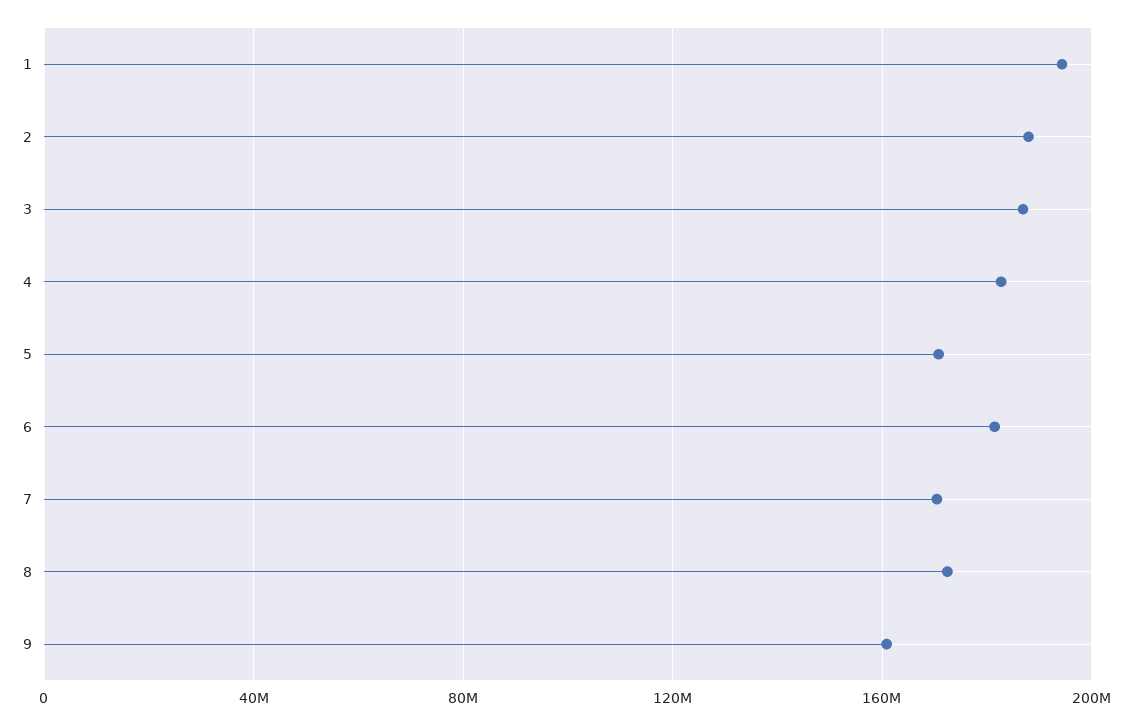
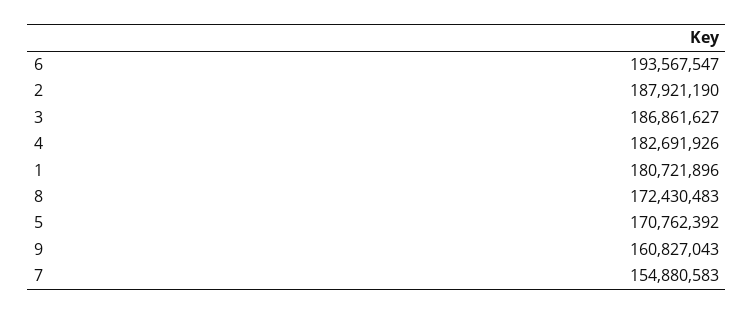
1: 195000000 -> 180721896
6: 180000000 -> 193567547
7: 170000000 -> 154880583

